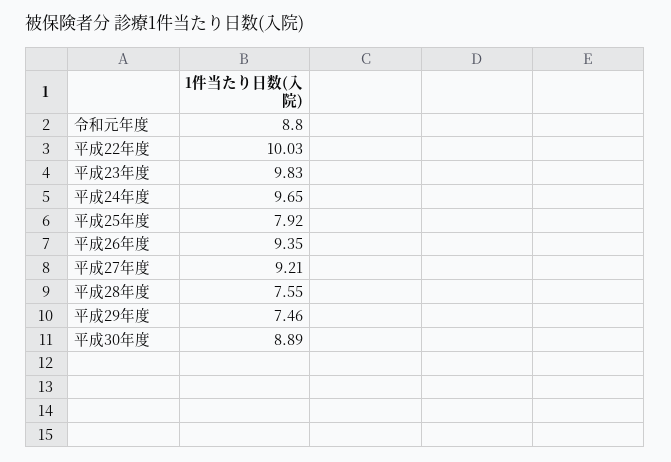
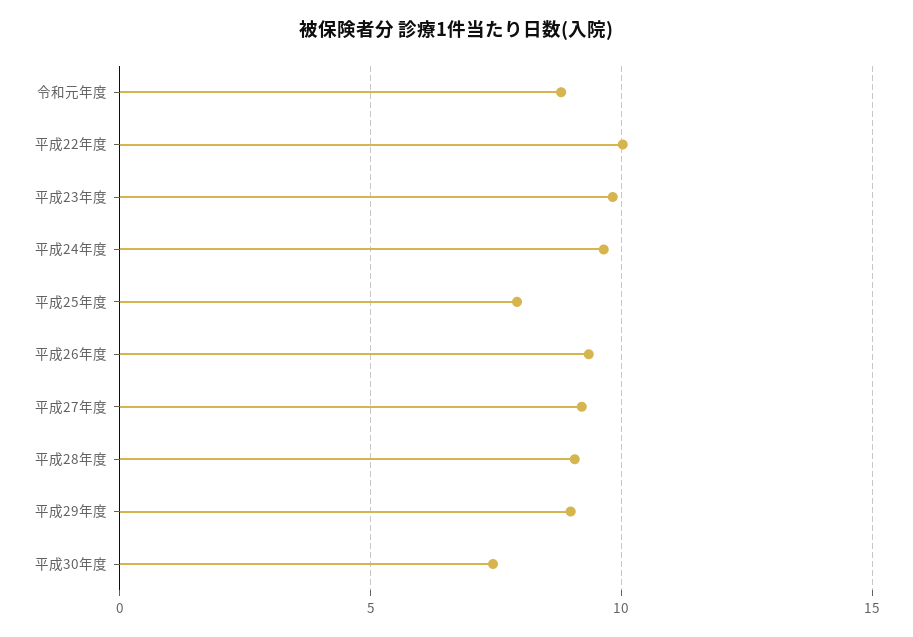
平成28年度: 7.55 -> 9
平成29年度: 7.46 -> 9
平成30年度: 8.89 -> 7.5

